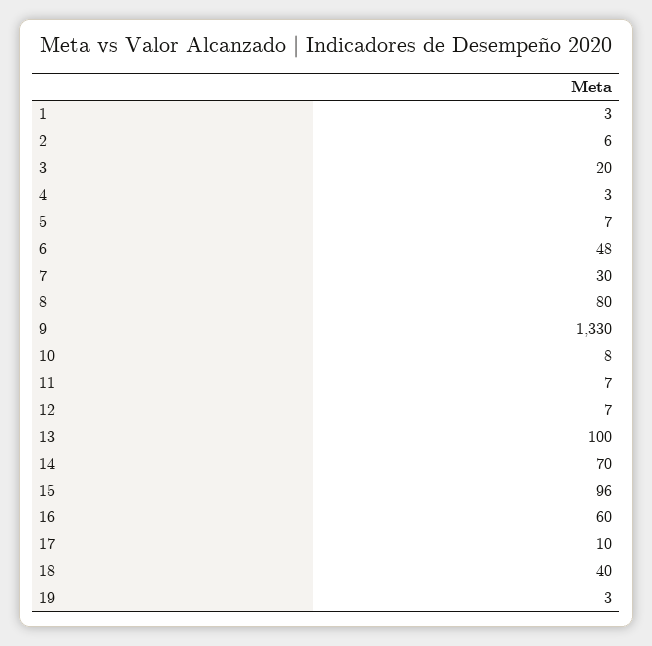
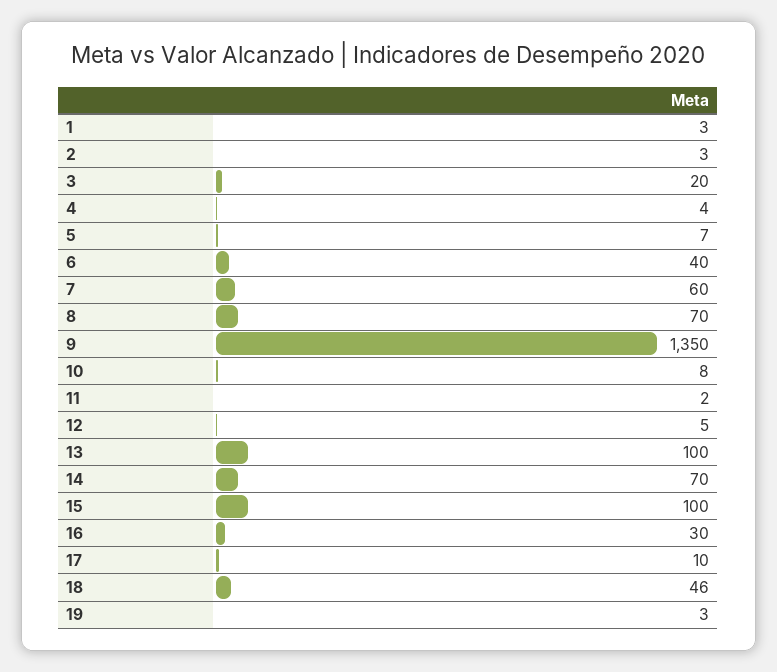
2: 6 -> 3
4: 3 -> 4
6: 48 -> 40
7: 30 -> 60
8: 80 -> 70
9: 1330 -> 1350
11: 7 -> 2
12: 7 -> 5
15: 96 -> 100
16: 60 -> 30
18: 40 -> 46

